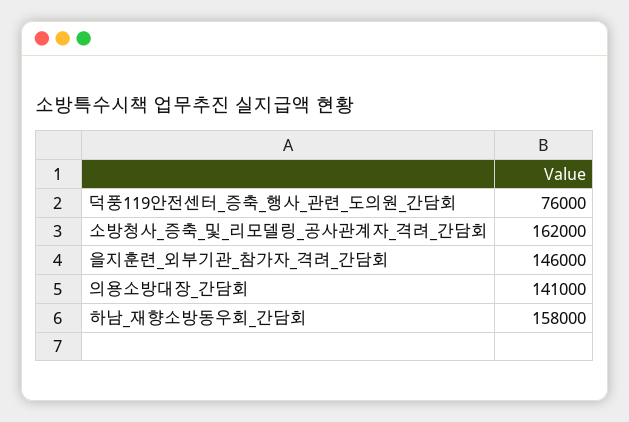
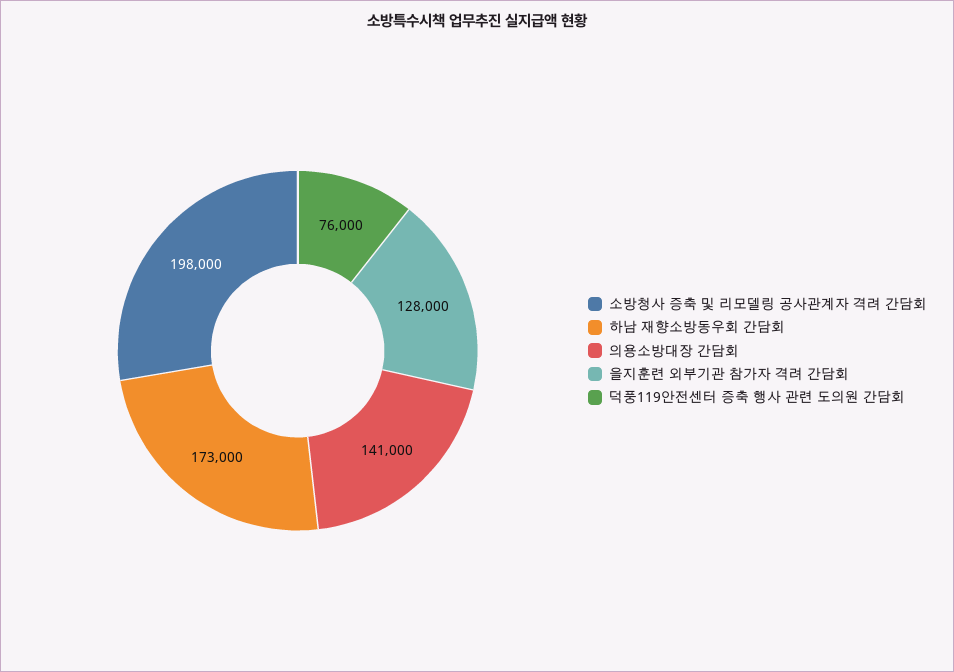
소방청사_증축_및_리모델링_공사관계자_격려_간담회: 162000 -> 198000
을지훈련_외부기관_참가자_격려_간담회: 146000 -> 128000
하남_재향소방동우회_간담회: 158000 -> 173000

